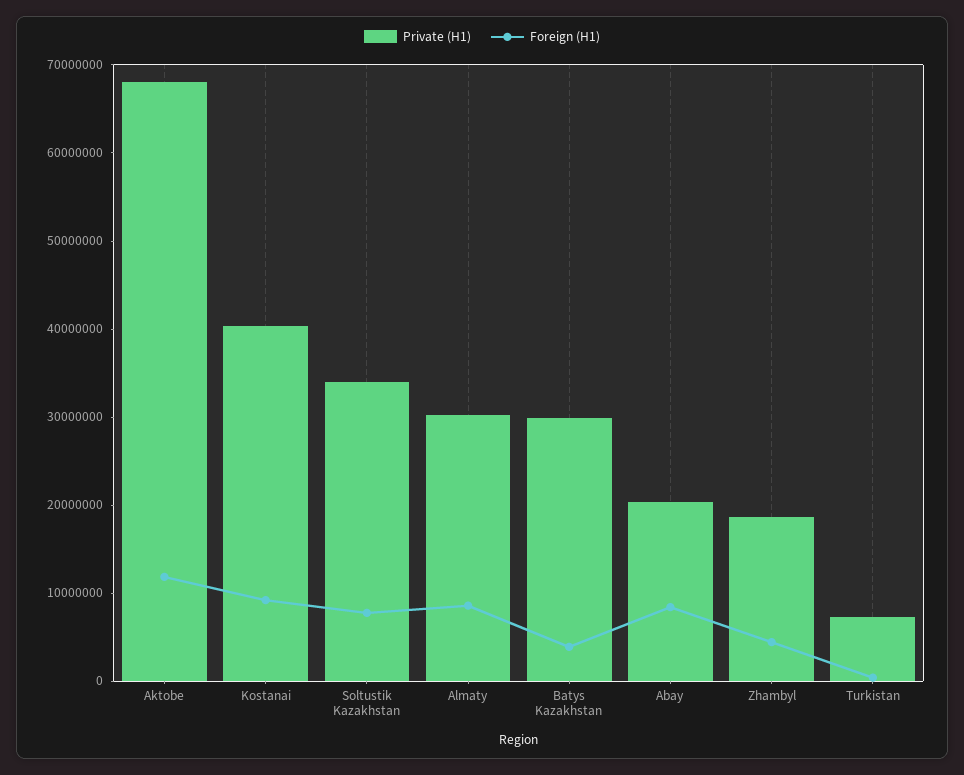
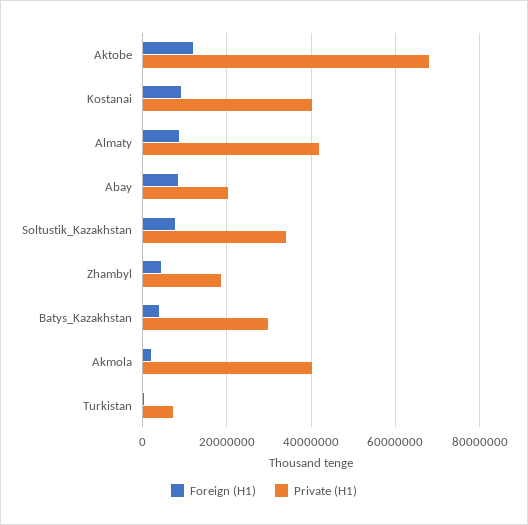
Private (H1), Almaty: 30000000 -> 42000000
Foreign (H1), Akmola: none -> 2000000
Private (H1), Akmola: none -> 40000000

